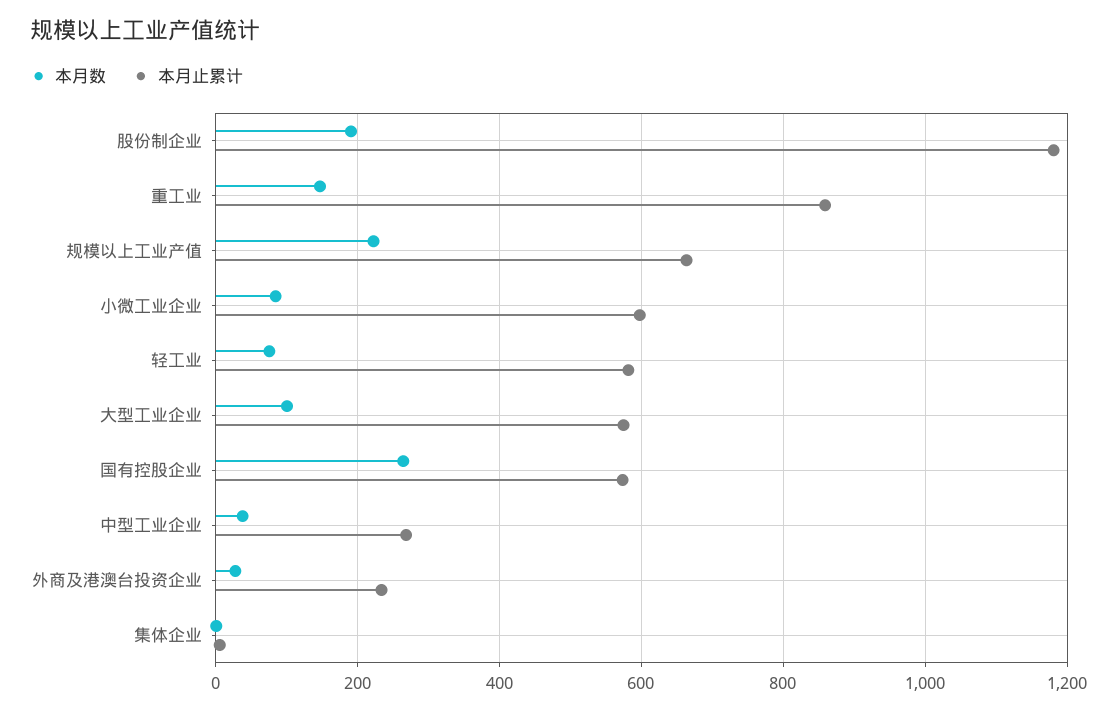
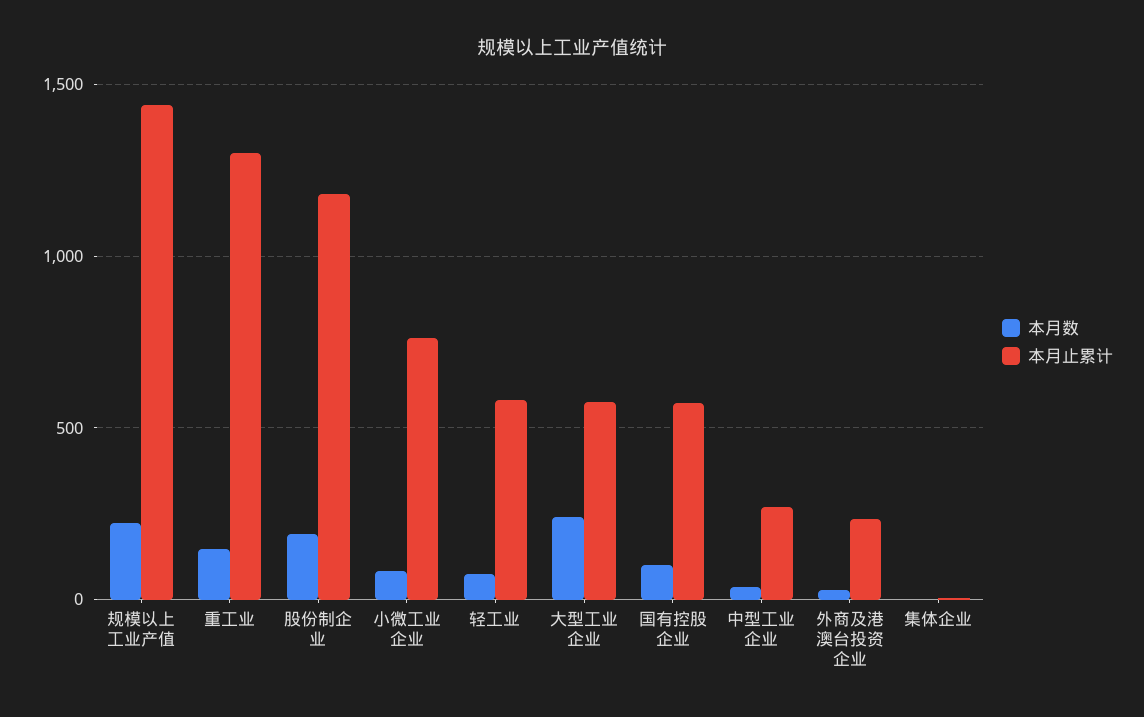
本月止累计, 重工业: 860 -> 1300
本月止累计, 规模以上工业产值: 660 -> 1450
本月止累计, 小微工业企业: 600 -> 750
本月数, 大型工业企业: 100 -> 250
本月数, 国有控股企业: 260 -> 100

